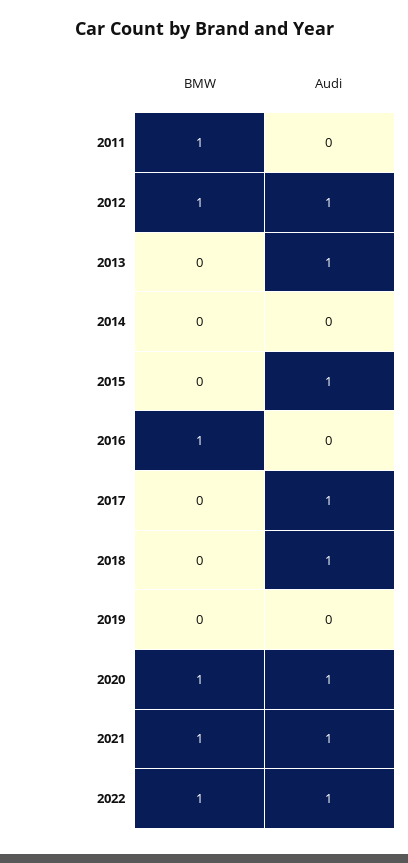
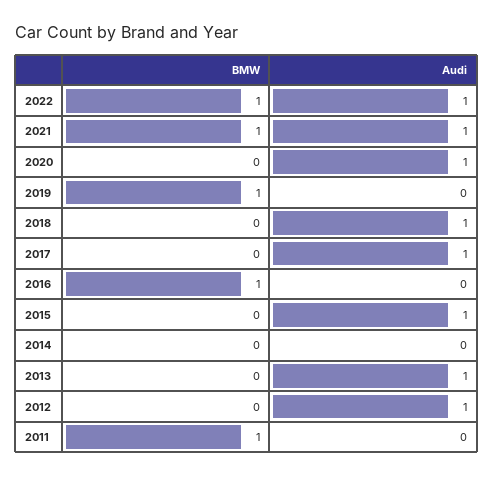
BMW, 2012: 1 -> 0
BMW, 2019: 0 -> 1
BMW, 2020: 1 -> 0

